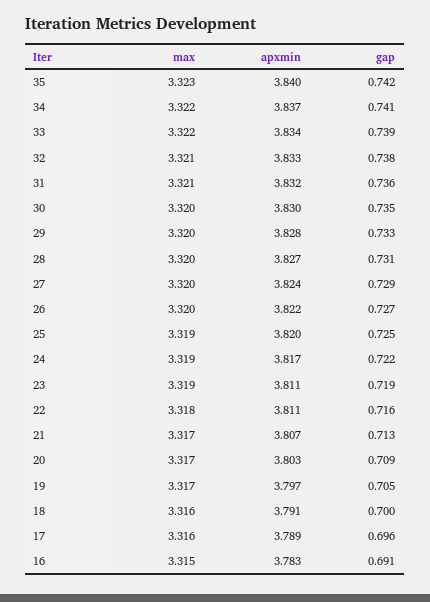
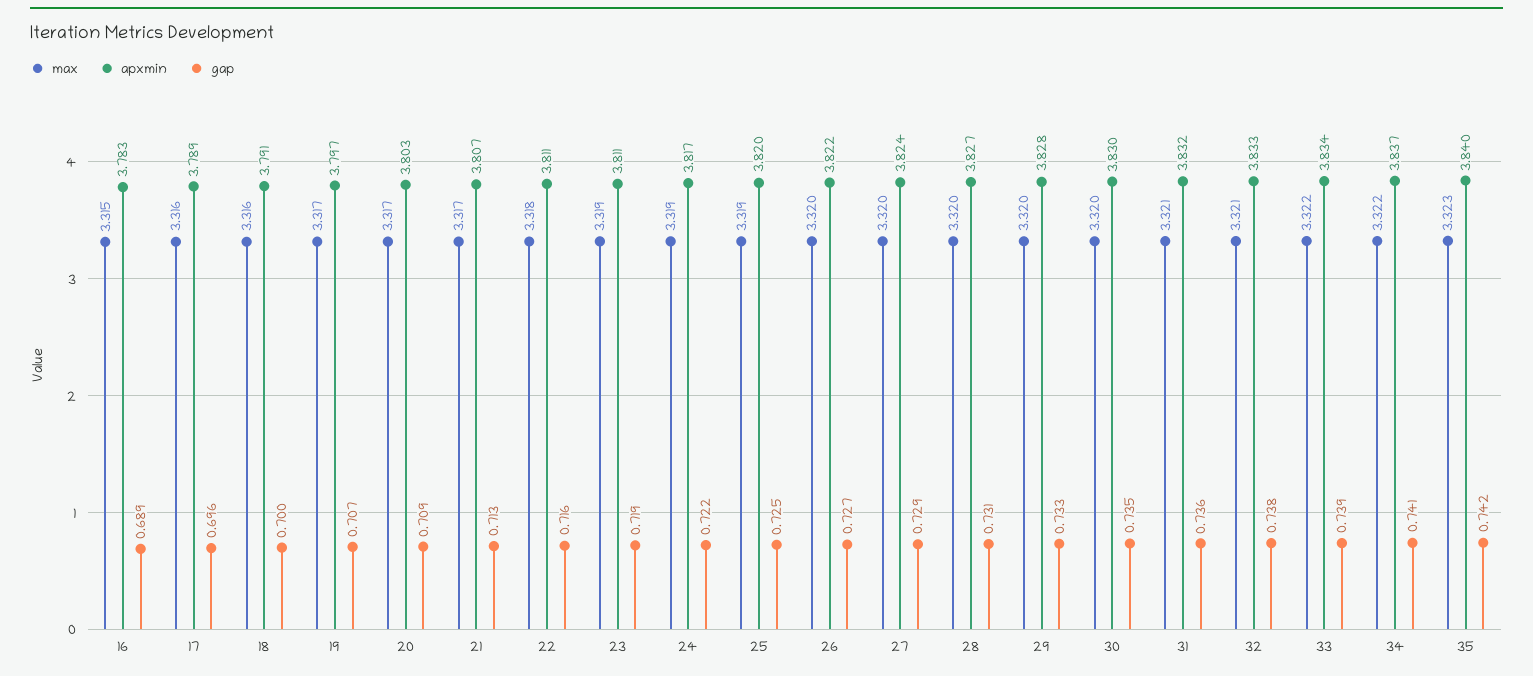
gap, 19: 0.705 -> 0.707
gap, 16: 0.691 -> 0.689

